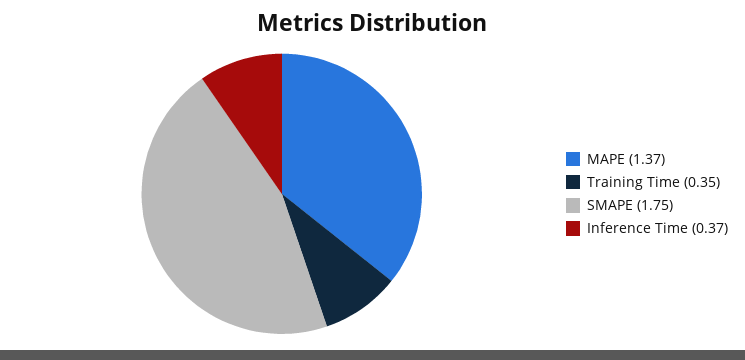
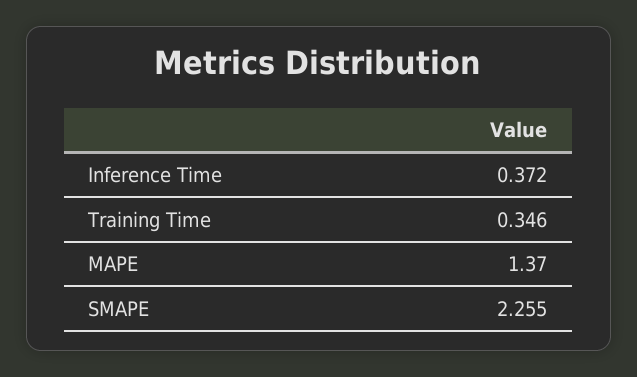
SMAPE: 1.75 -> 2.255

